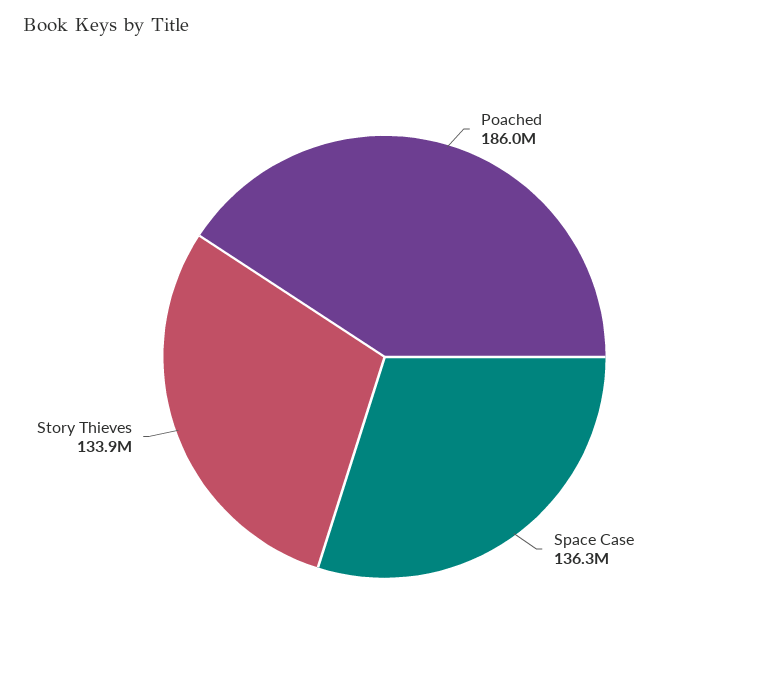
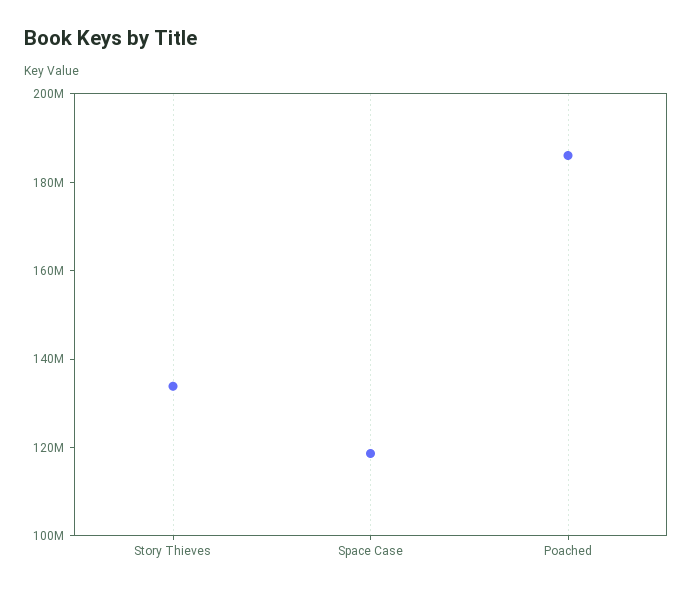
Space Case: 136300000 -> 120000000

